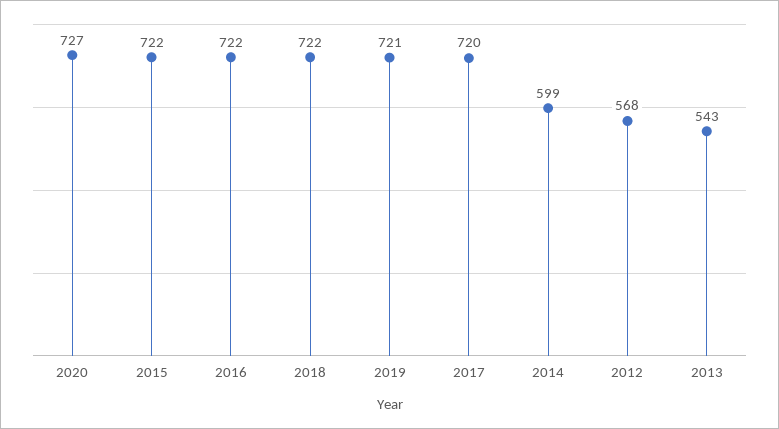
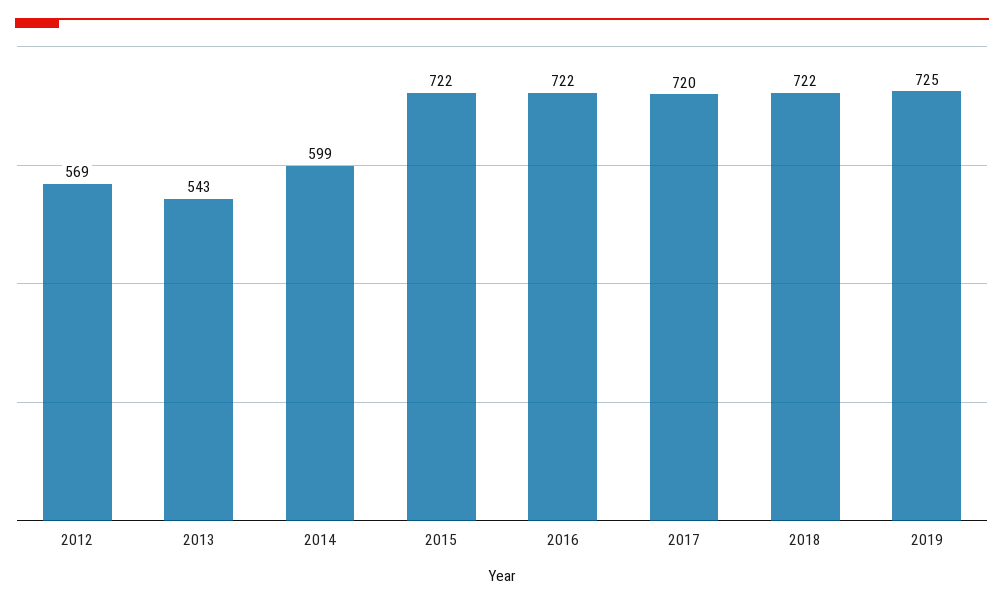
2020: 727 -> none
2019: 721 -> 725
2012: 568 -> 569

